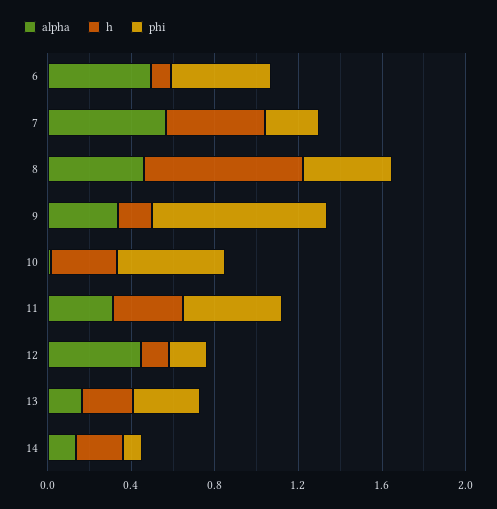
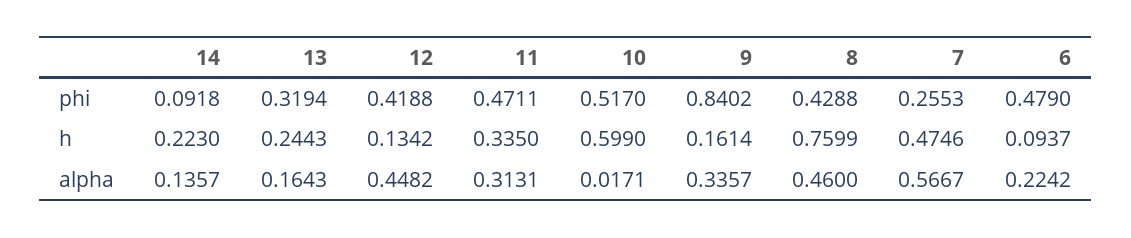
alpha, 6: 0.5 -> 0.2242
h, 10: 0.3 -> 0.599
phi, 12: 0.2 -> 0.4188

